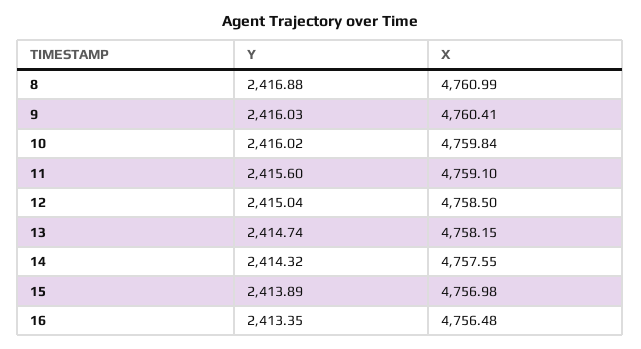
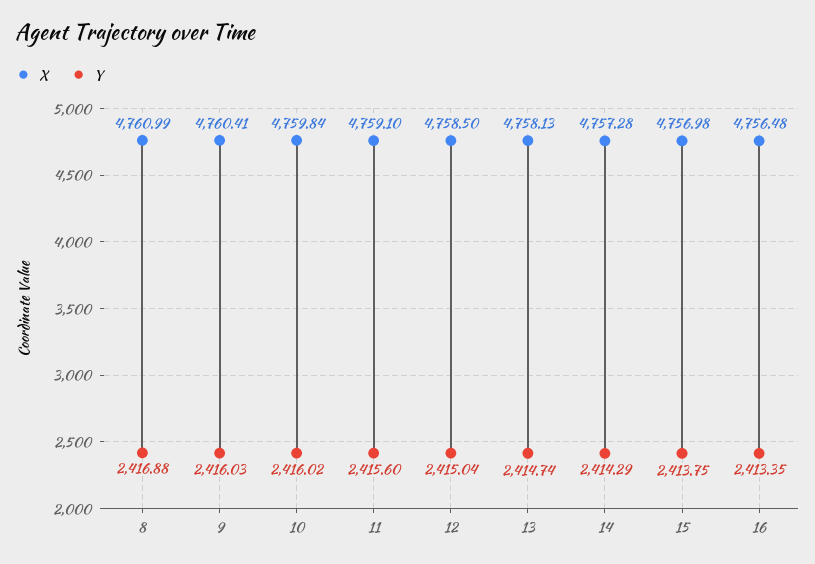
X, 13: 4758.15 -> 4758.13
Y, 14: 2414.32 -> 2414.29
X, 14: 4757.55 -> 4757.28
Y, 15: 2413.89 -> 2413.75

